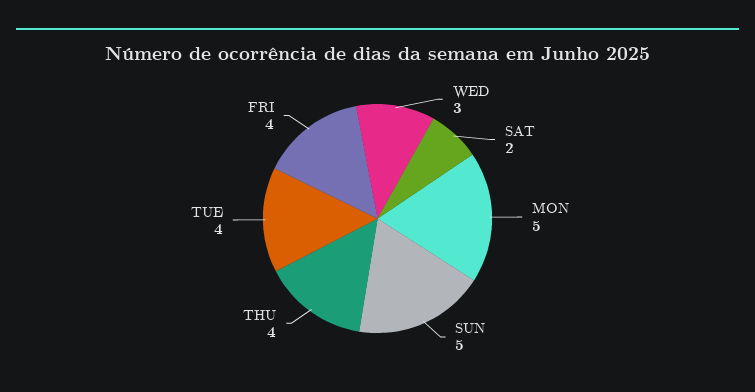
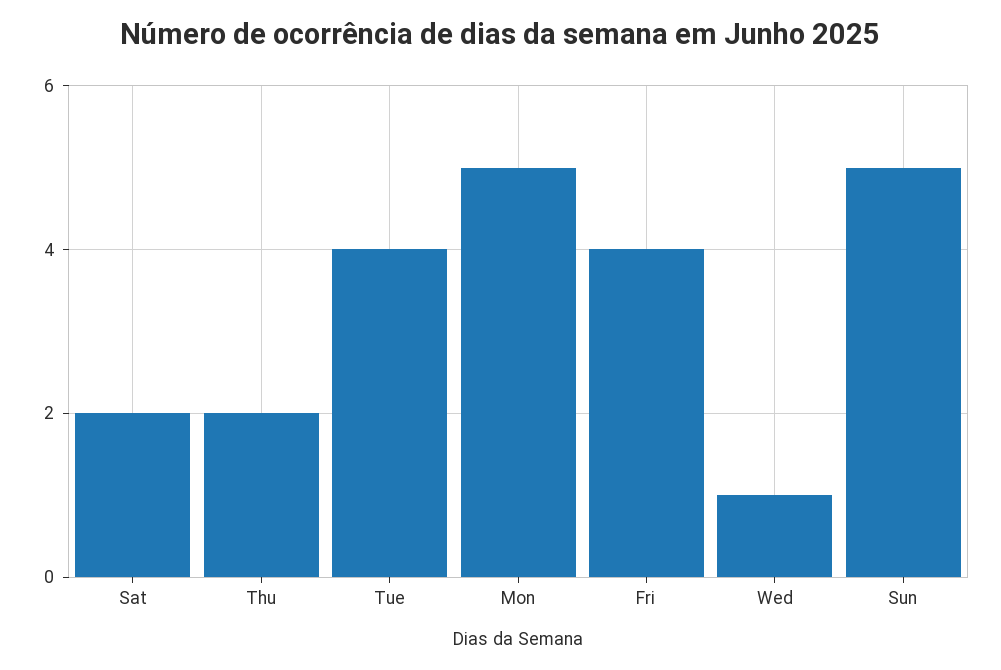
WED: 3 -> 1
THU: 4 -> 2

